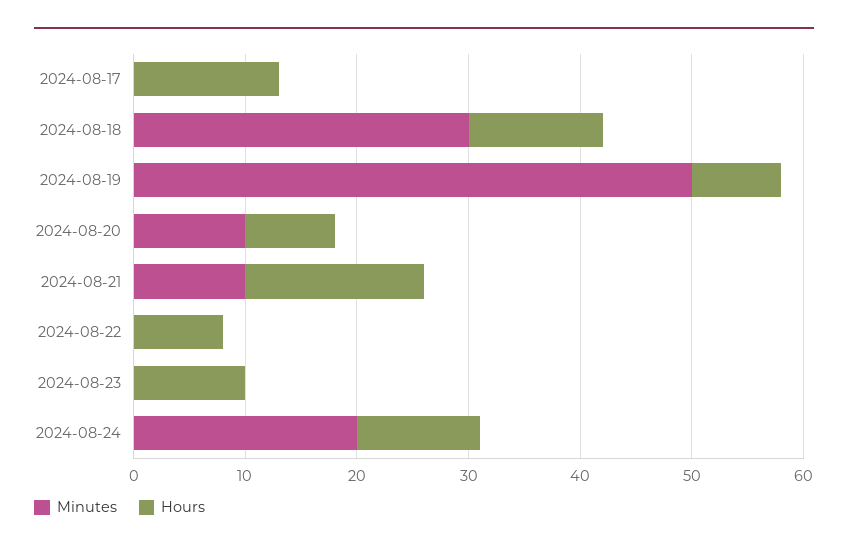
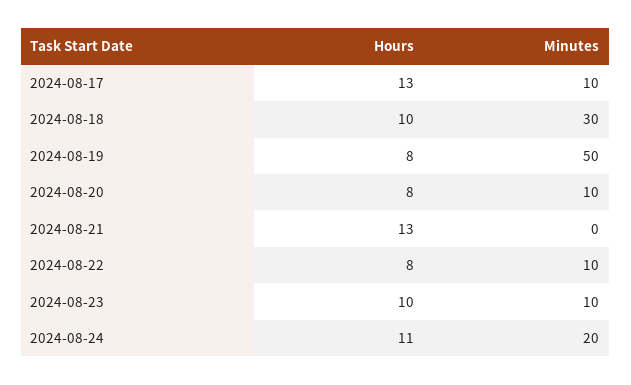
Minutes, 2024-08-17: 0 -> 10
Hours, 2024-08-18: 12 -> 10
Minutes, 2024-08-21: 10 -> 0
Hours, 2024-08-21: 16 -> 13
Minutes, 2024-08-22: 0 -> 10
Minutes, 2024-08-23: 0 -> 10

